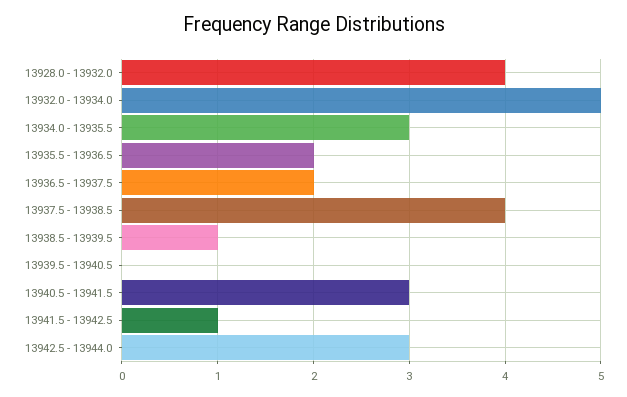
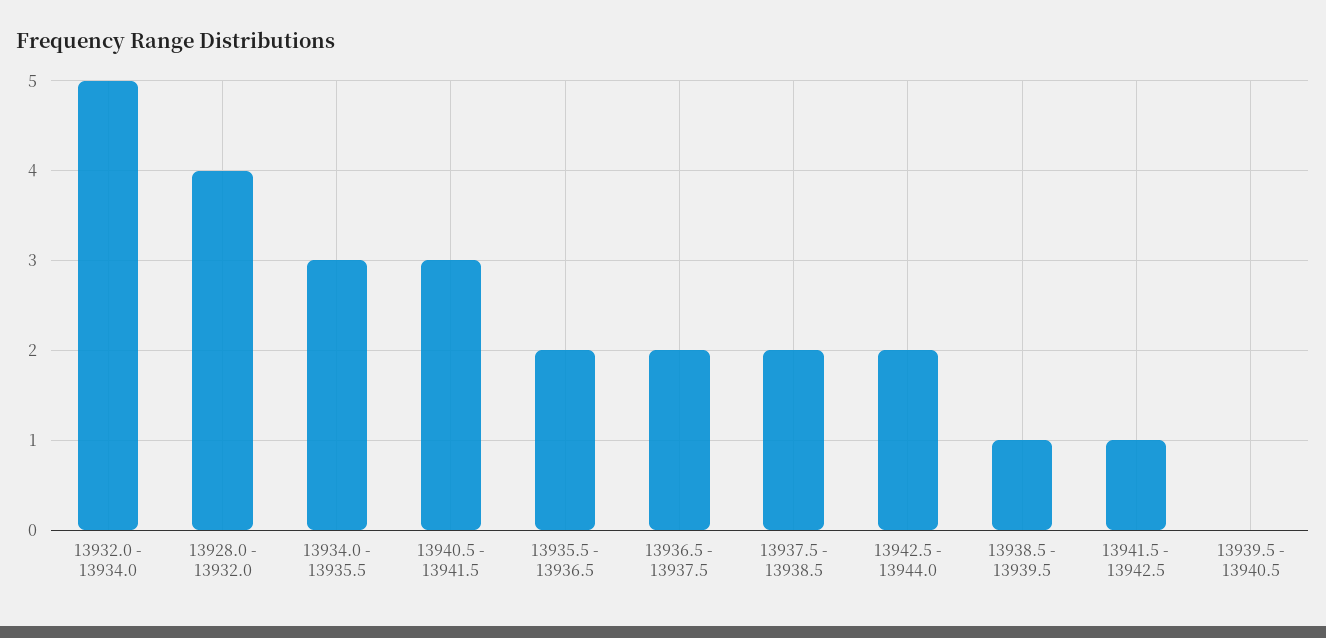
13937.5 - 13938.5: 4 -> 2
13942.5 - 13944.0: 3 -> 2

